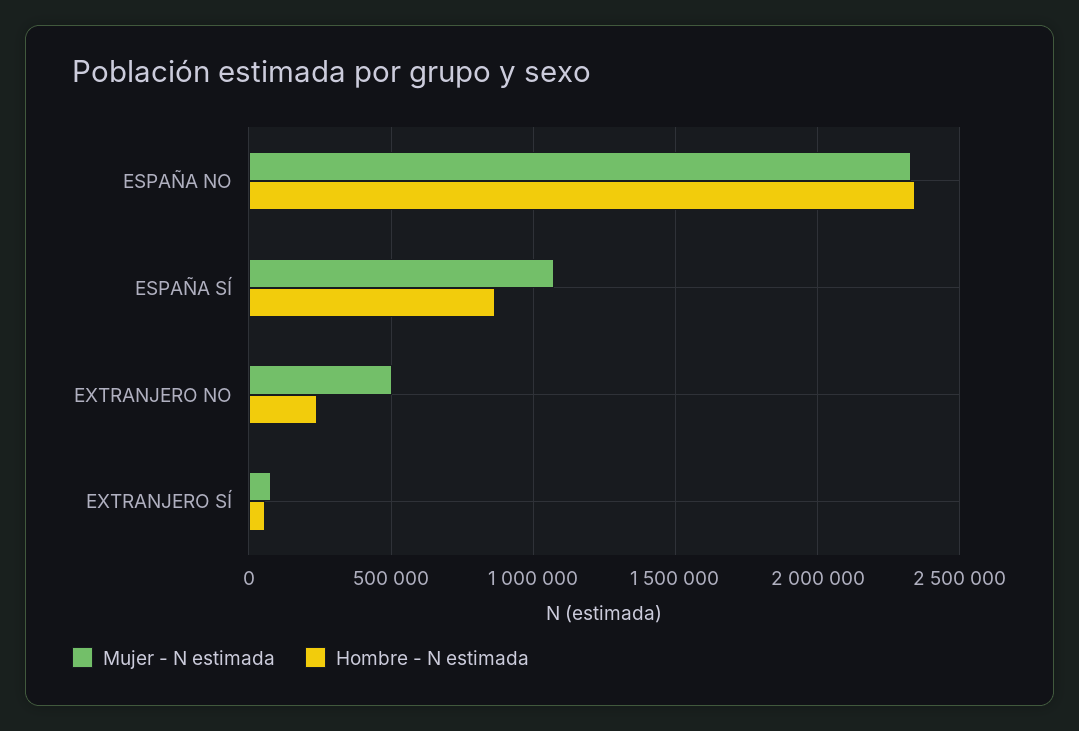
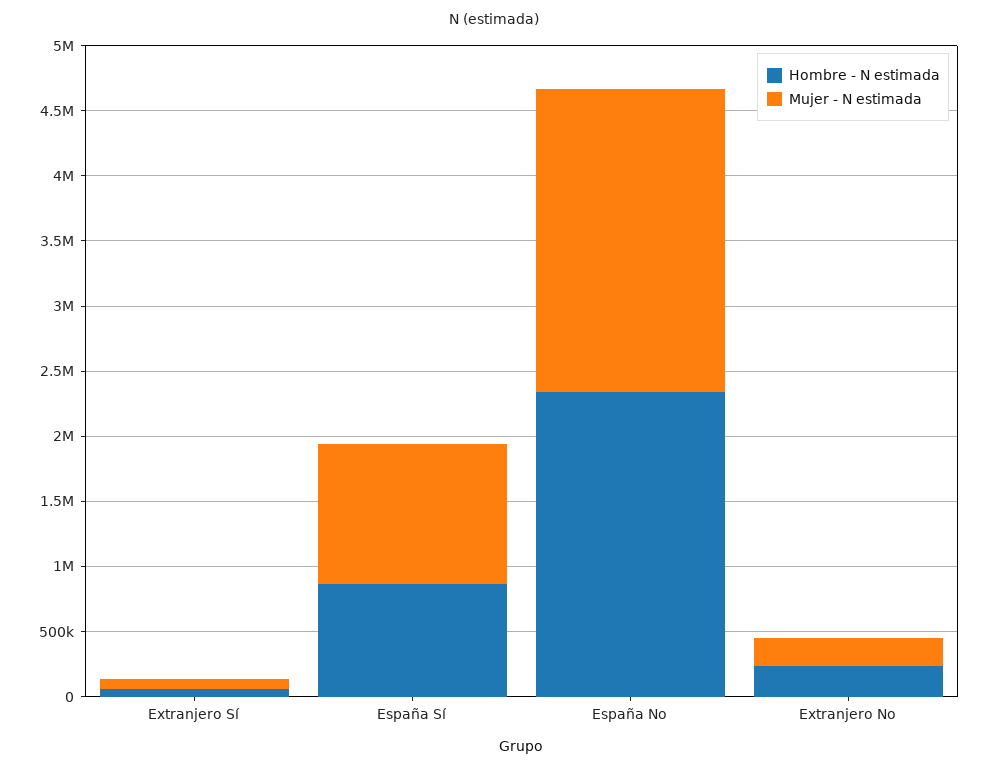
Mujer - N estimada, EXTRANJERO NO: 500000 -> 200000

